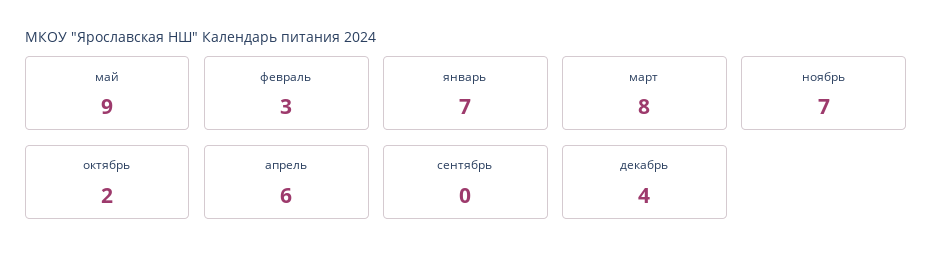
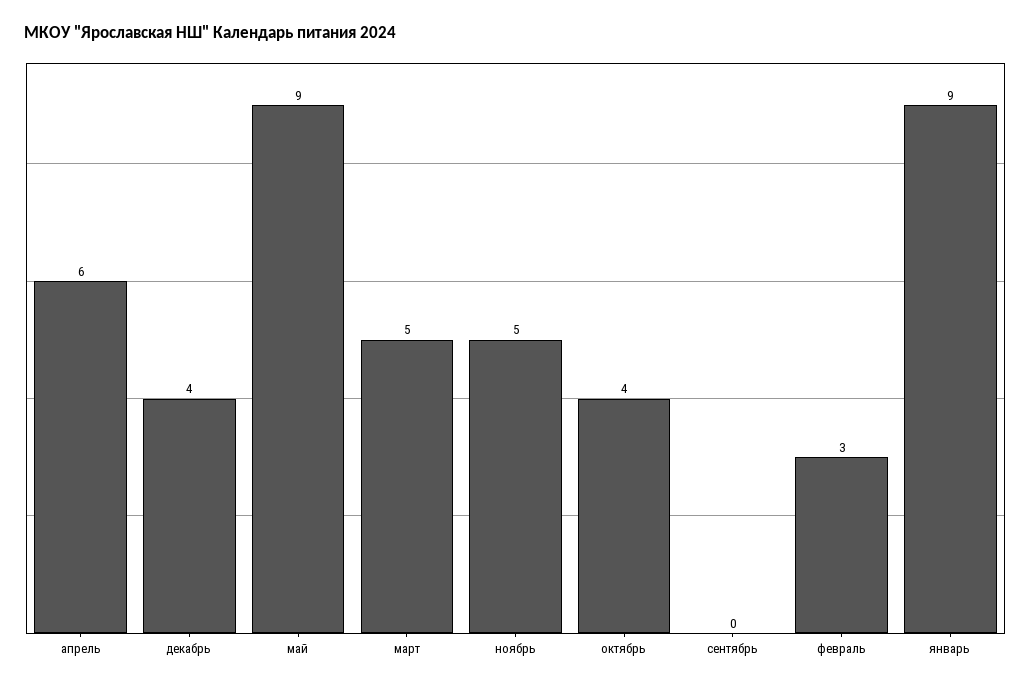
январь: 7 -> 9
март: 8 -> 5
ноябрь: 7 -> 5
октябрь: 2 -> 4

